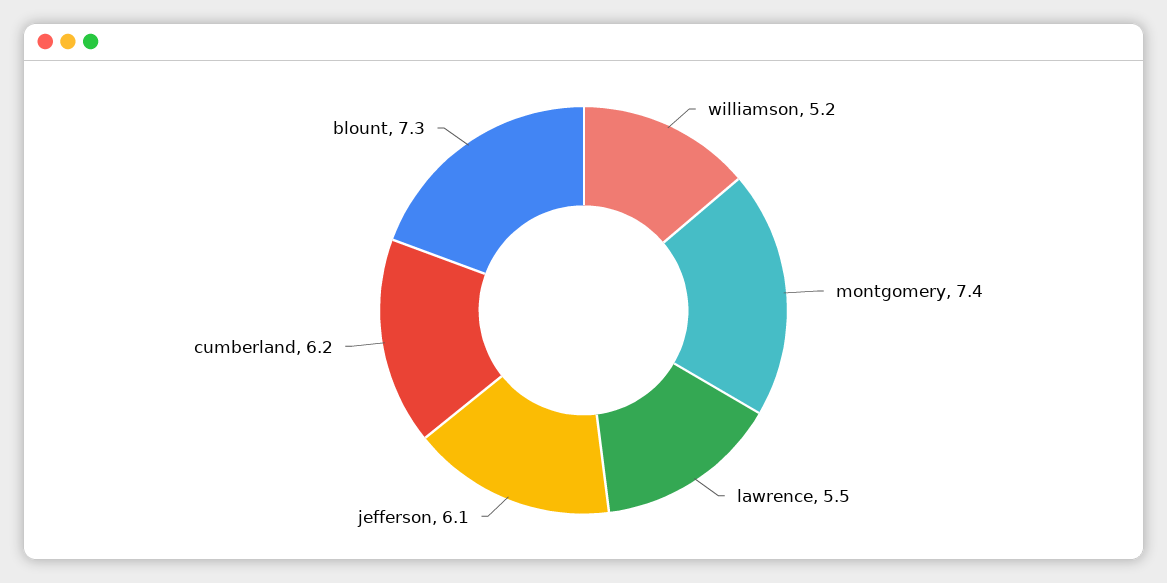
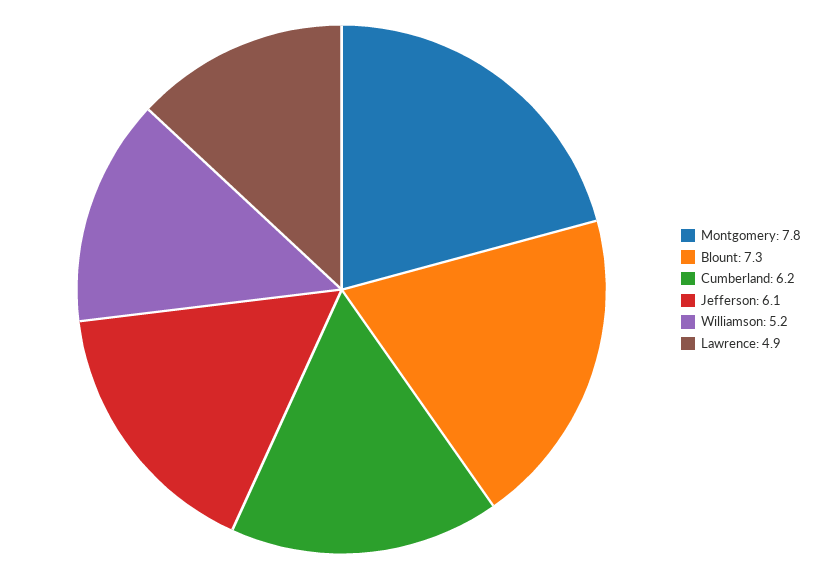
montgomery: 7.4 -> 7.8
lawrence: 5.5 -> 4.9

